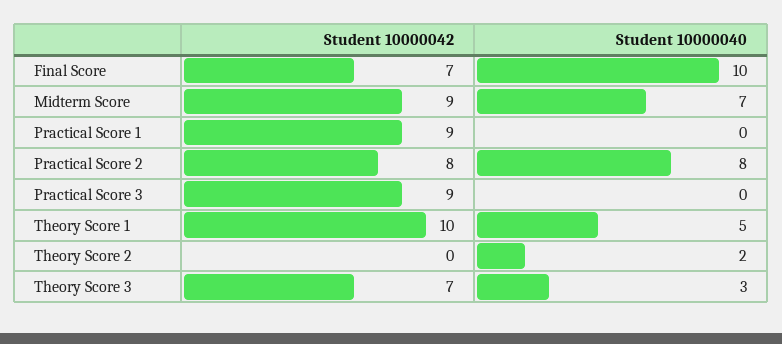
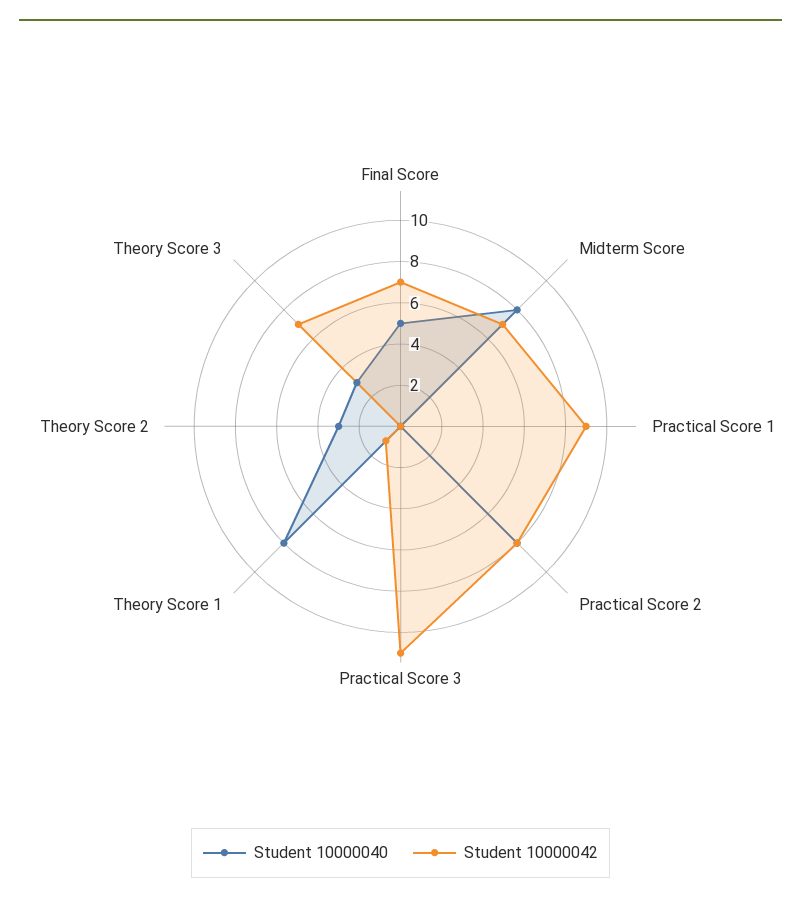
Student 10000040, Final Score: 10 -> 5
Student 10000042, Midterm Score: 9 -> 7
Student 10000040, Midterm Score: 7 -> 8
Student 10000042, Practical Score 3: 9 -> 11
Student 10000042, Theory Score 1: 10 -> 1
Student 10000040, Theory Score 1: 5 -> 8
Student 10000040, Theory Score 2: 2 -> 3

